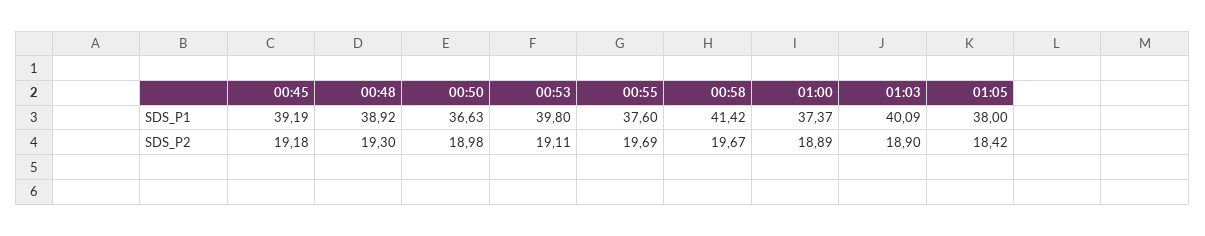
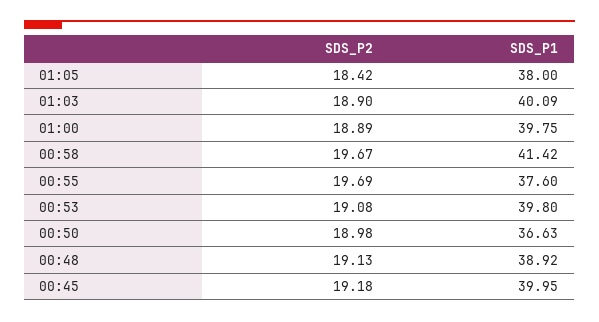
00:45, SDS_P1: 39.19 -> 39.95
01:00, SDS_P1: 37.37 -> 39.75
00:48, SDS_P2: 19.3 -> 19.13
00:53, SDS_P2: 19.11 -> 19.08

